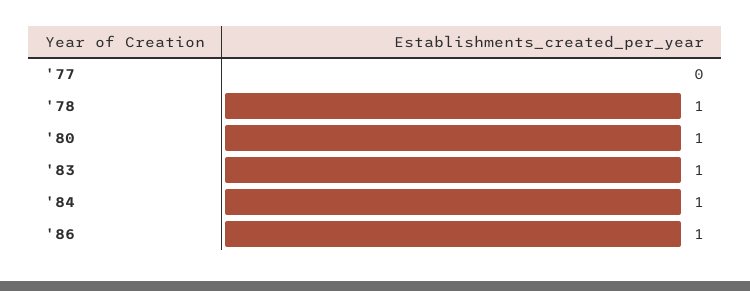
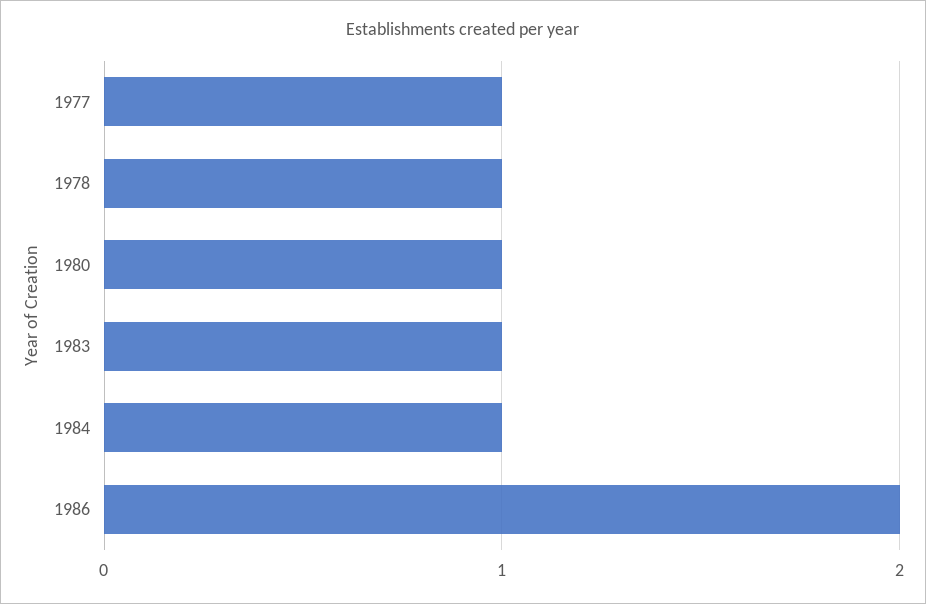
'77: 0 -> 1
'86: 1 -> 2

